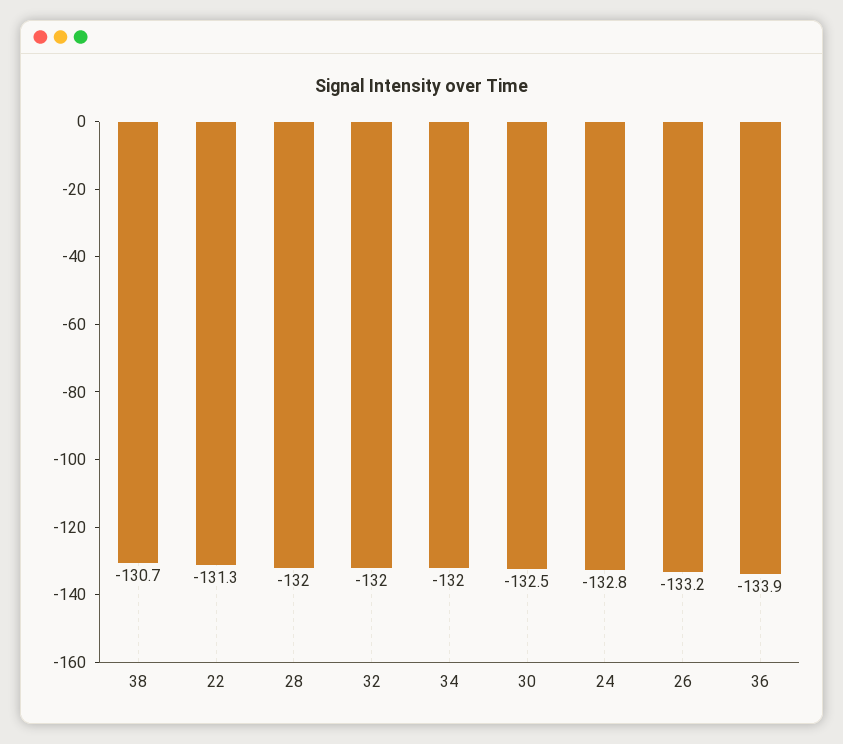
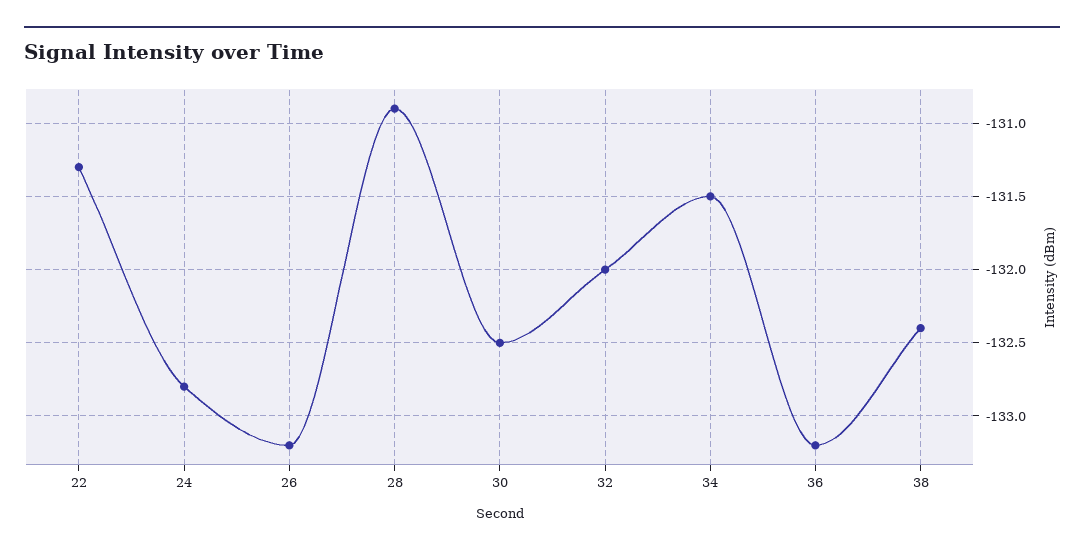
38: -130.7 -> -132.4
28: -132 -> -130.9
34: -132 -> -131.5
36: -133.9 -> -133.2

